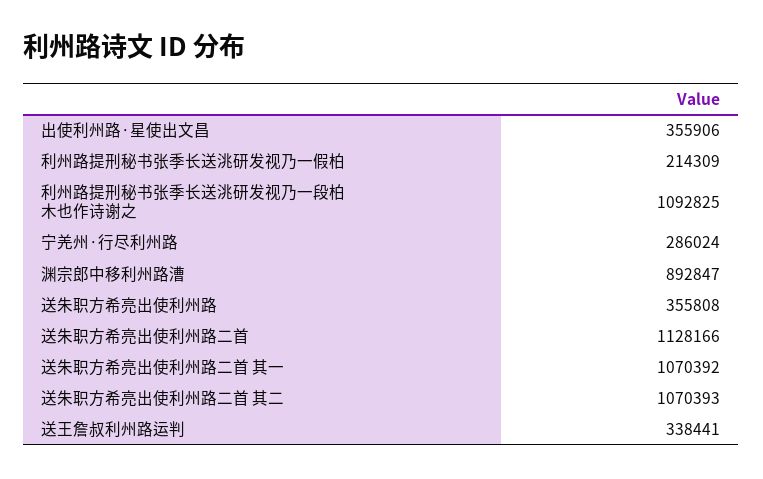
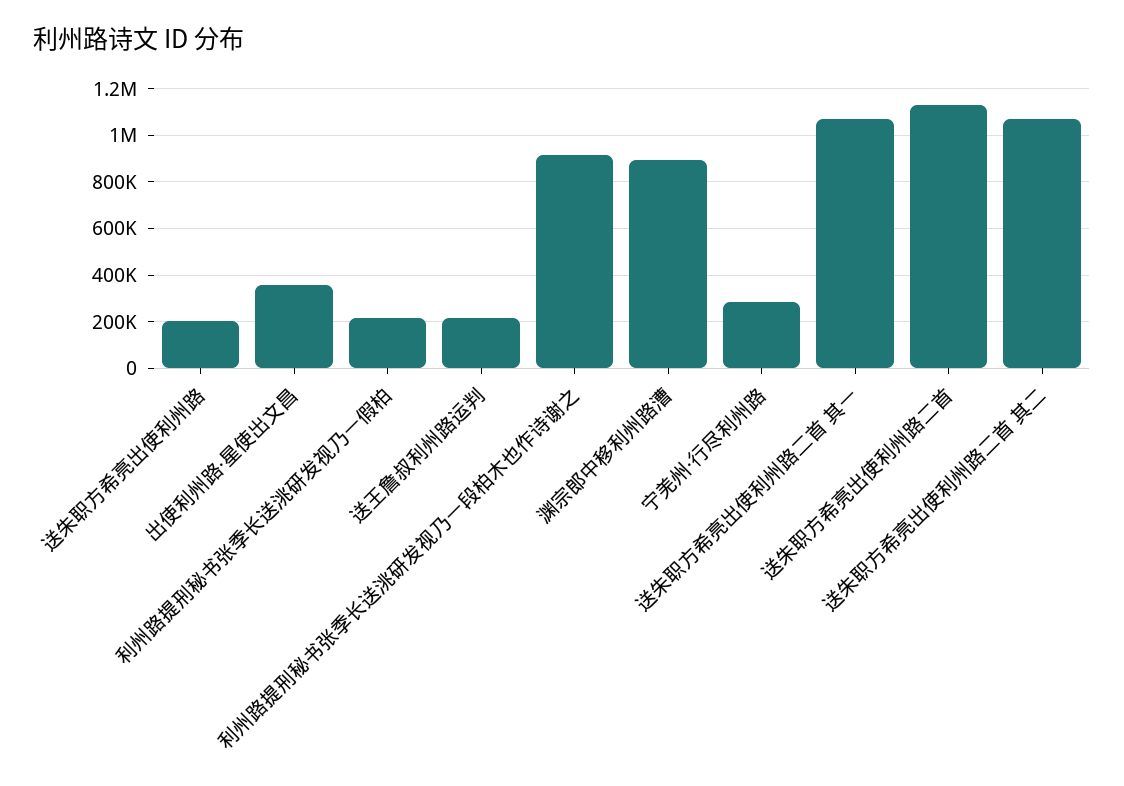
利州路提刑秘书张季长送洮研发视乃一段柏木也作诗谢之: 1092825 -> 900000
送朱职方希亮出使利州路: 355808 -> 200000
送王詹叔利州路运判: 338441 -> 200000

